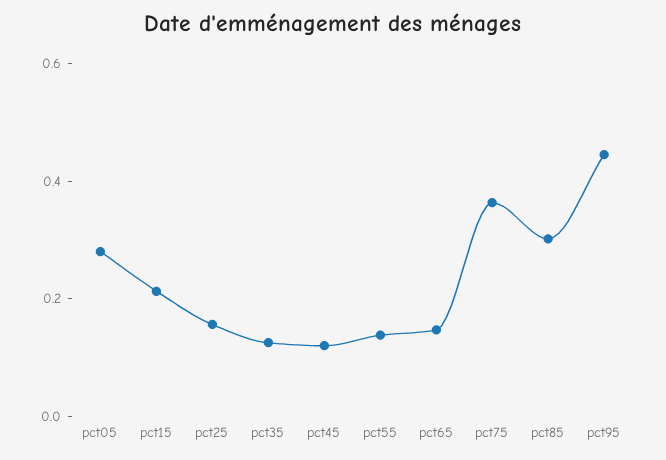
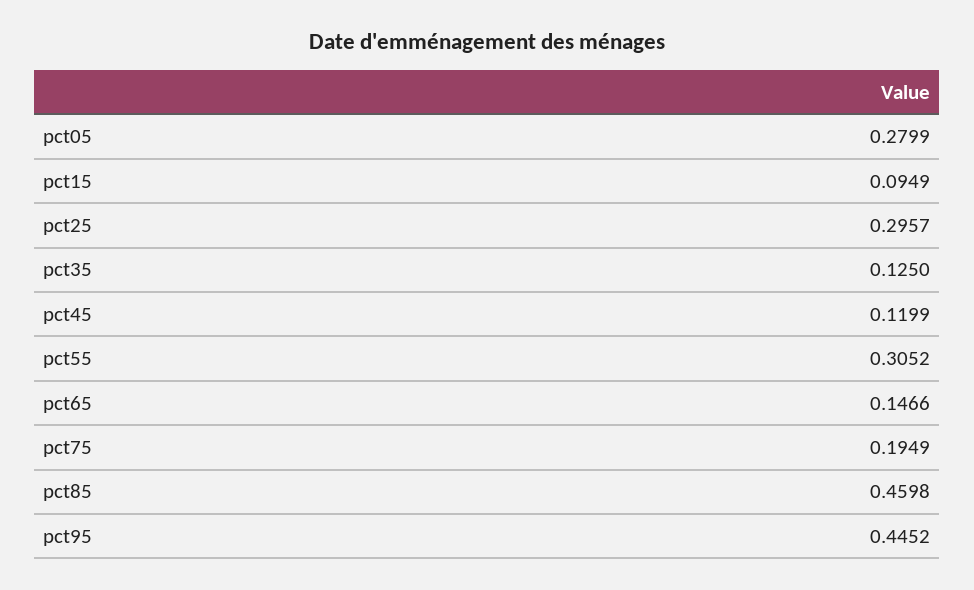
pct15: 0.2 -> 0.0949
pct25: 0.15 -> 0.2957
pct55: 0.15 -> 0.3052
pct75: 0.35 -> 0.1949
pct85: 0.3 -> 0.4598

